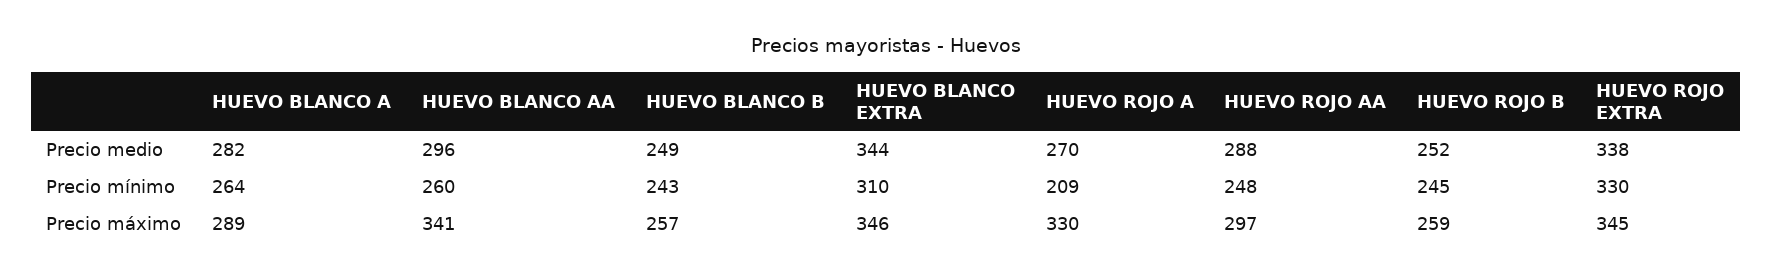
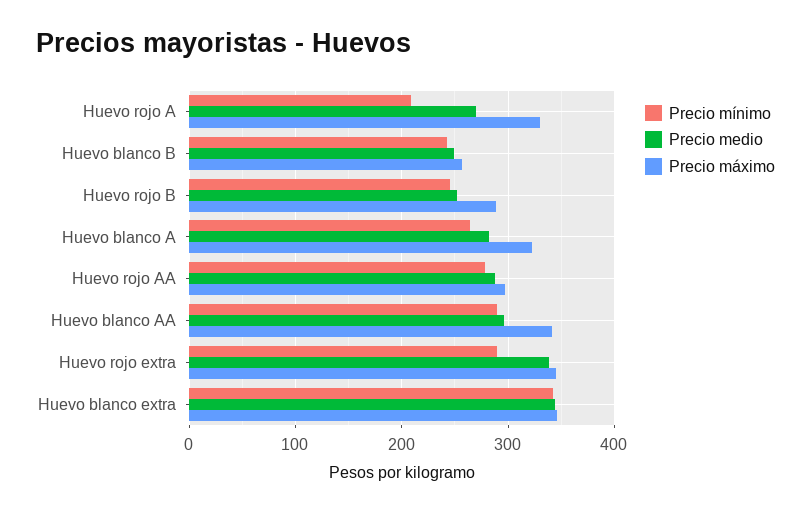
Precio mínimo, HUEVO BLANCO AA: 260 -> 290
Precio mínimo, HUEVO BLANCO EXTRA: 310 -> 340
Precio mínimo, HUEVO ROJO AA: 248 -> 280
Precio mínimo, HUEVO ROJO EXTRA: 330 -> 290
Precio máximo, HUEVO BLANCO A: 289 -> 320
Precio máximo, HUEVO ROJO B: 259 -> 290

